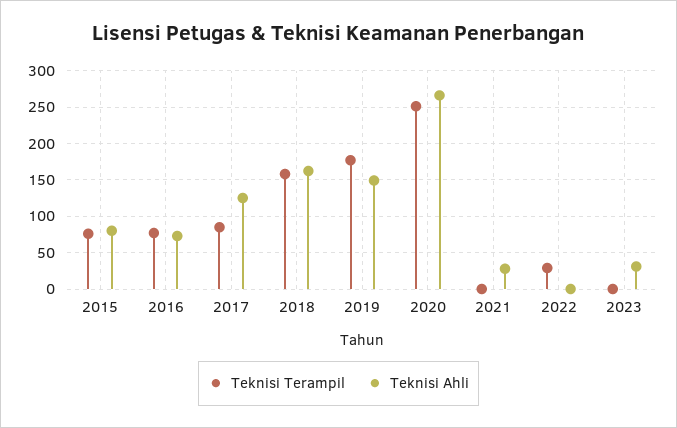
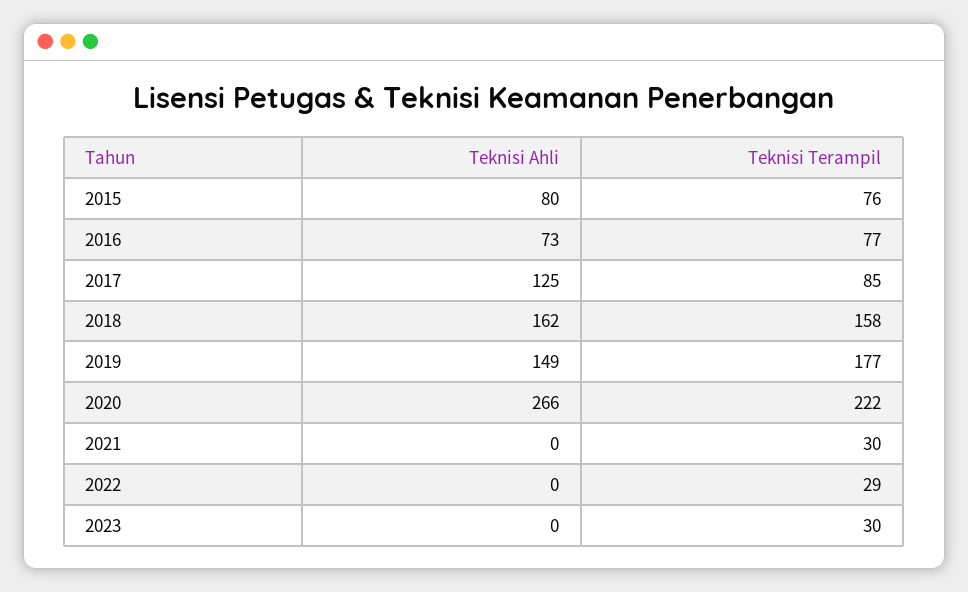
Teknisi Terampil, 2020: 250 -> 222
Teknisi Terampil, 2021: 0 -> 30
Teknisi Ahli, 2021: 30 -> 0
Teknisi Terampil, 2023: 0 -> 30
Teknisi Ahli, 2023: 30 -> 0

